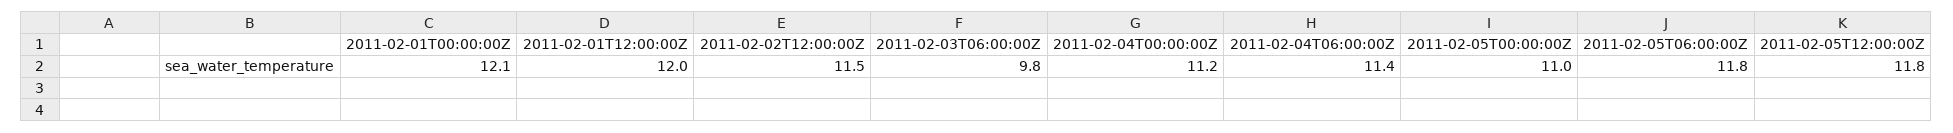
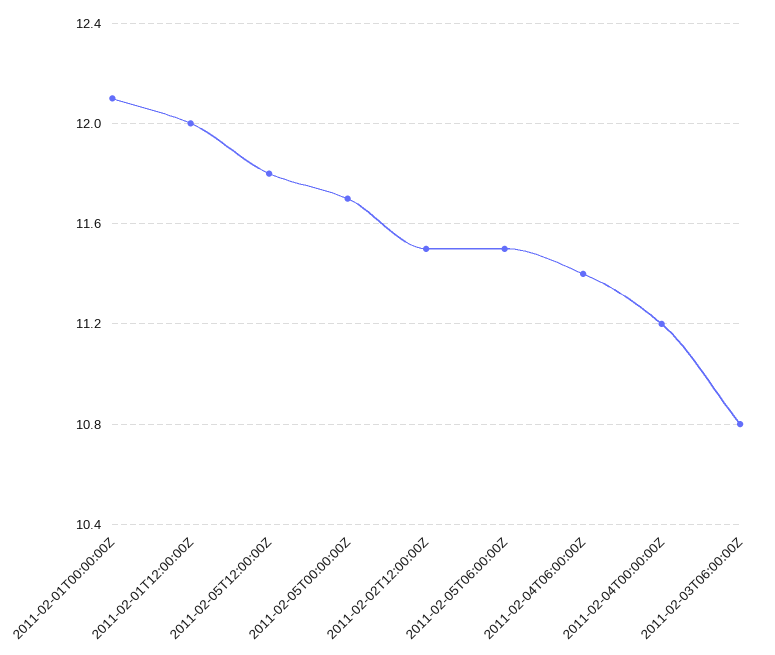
2011-02-03T06:00:00Z: 9.8 -> 10.8
2011-02-05T00:00:00Z: 11 -> 11.7
2011-02-05T06:00:00Z: 11.8 -> 11.5

